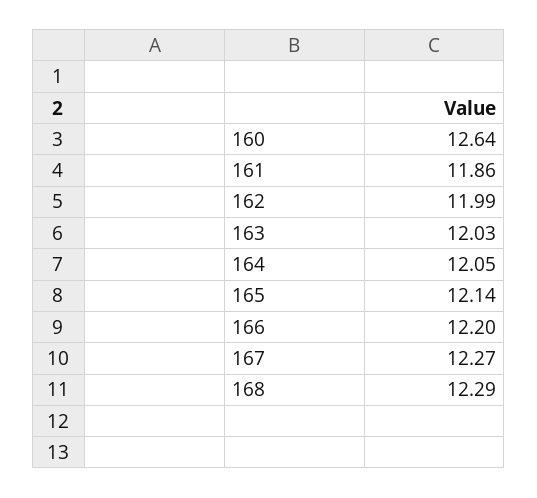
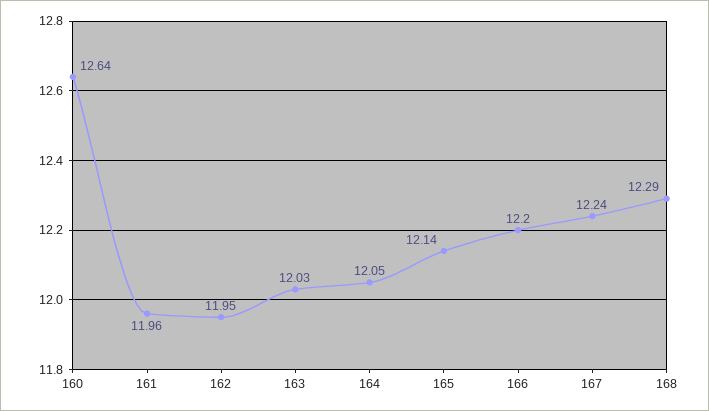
161: 11.86 -> 11.96
162: 11.99 -> 11.95
167: 12.27 -> 12.24

